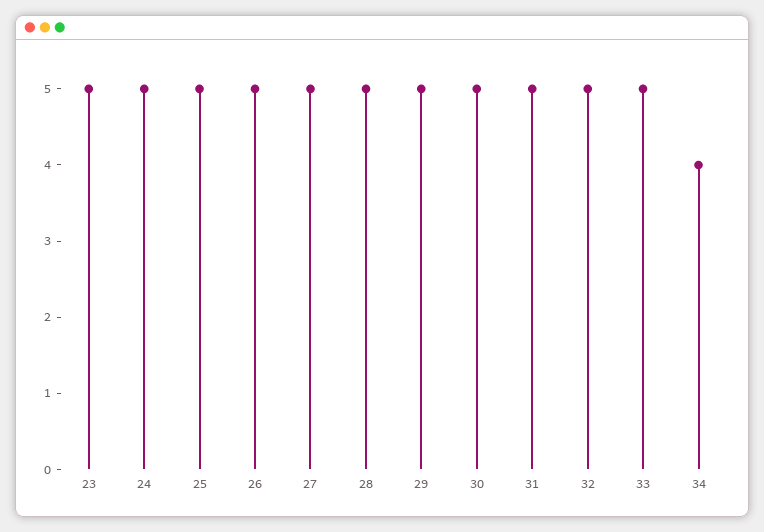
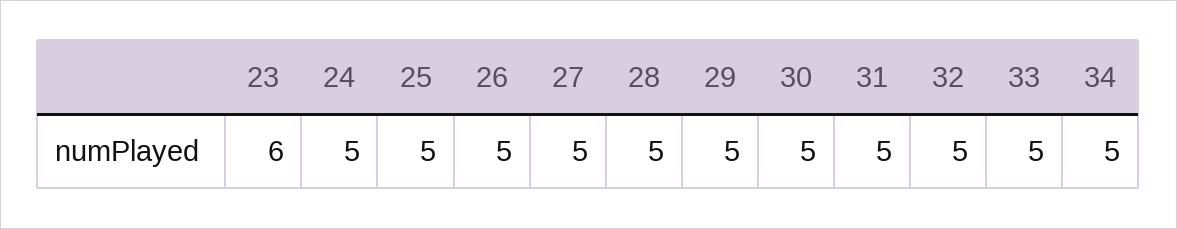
23: 5 -> 6
34: 4 -> 5

